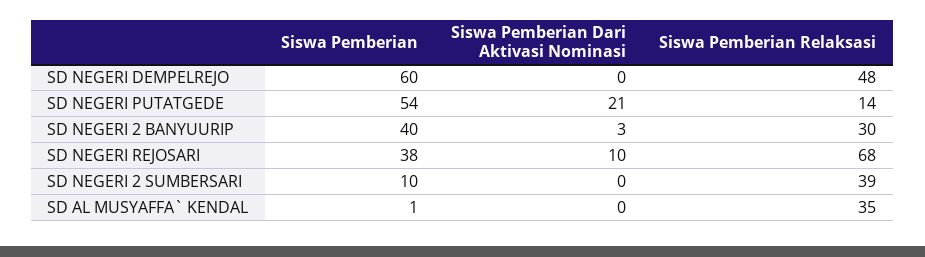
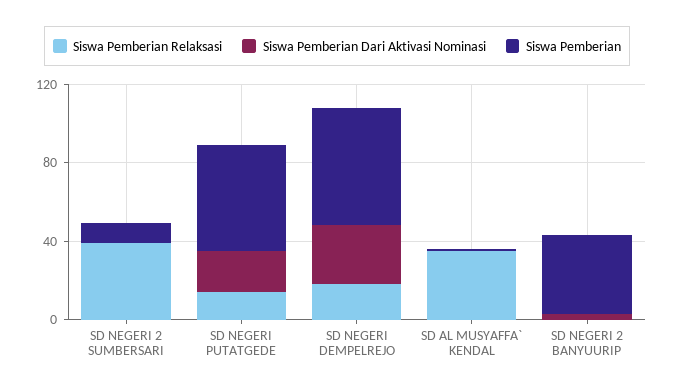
Siswa Pemberian Dari Aktivasi Nominasi, SD NEGERI DEMPELREJO: 0 -> 30
Siswa Pemberian Relaksasi, SD NEGERI DEMPELREJO: 48 -> 20
Siswa Pemberian Relaksasi, SD NEGERI 2 BANYUURIP: 30 -> 0
Siswa Pemberian, SD NEGERI REJOSARI: 38 -> none
Siswa Pemberian Dari Aktivasi Nominasi, SD NEGERI REJOSARI: 10 -> none
Siswa Pemberian Relaksasi, SD NEGERI REJOSARI: 68 -> none

